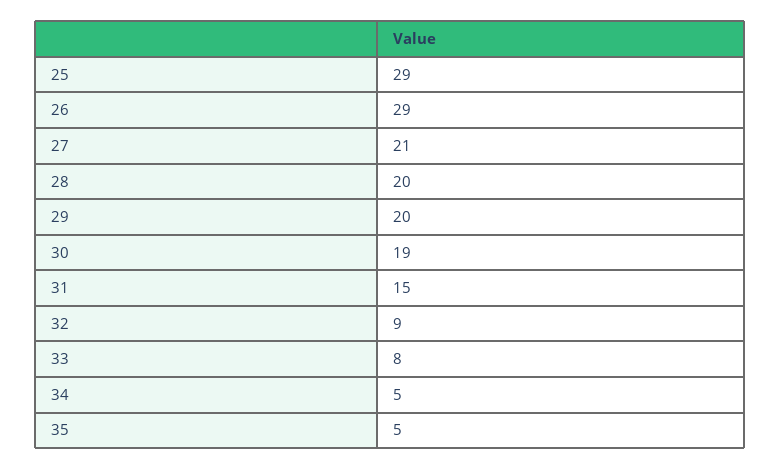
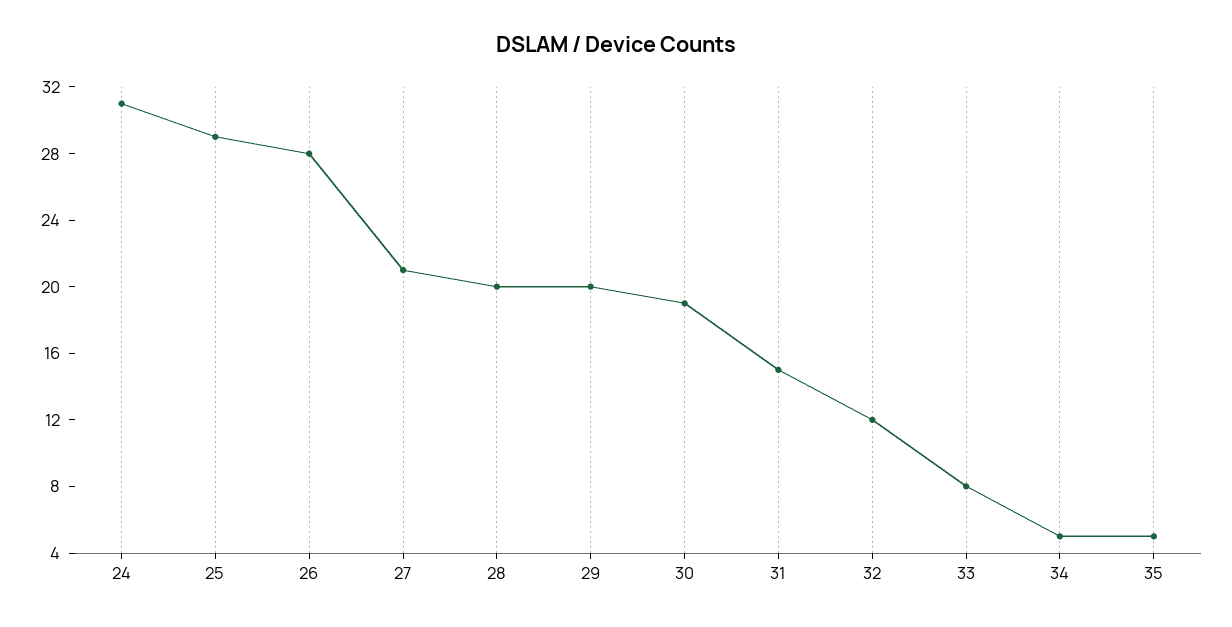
26: 29 -> 28
32: 9 -> 12
24: none -> 31

